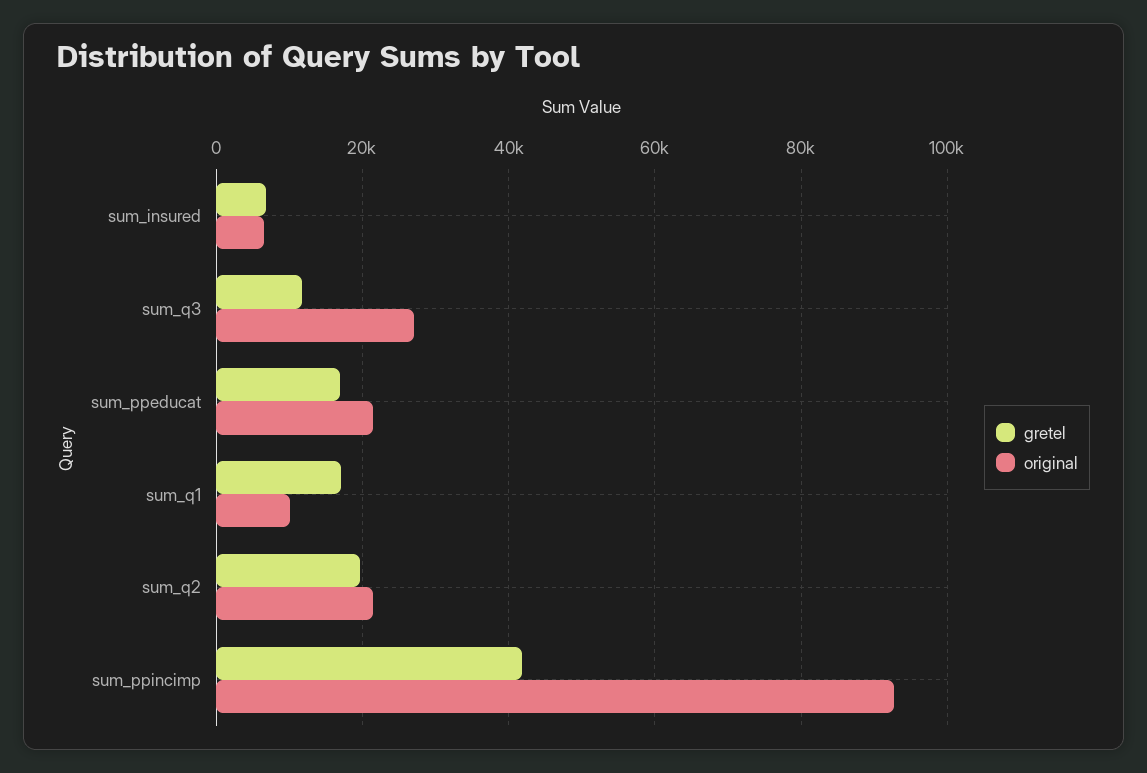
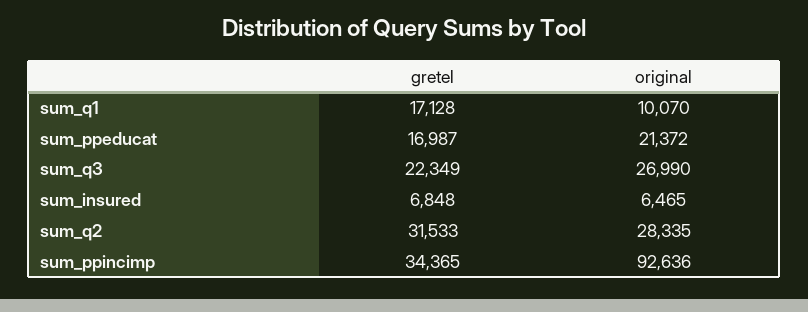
gretel, sum_q3: 12000 -> 22349
gretel, sum_q2: 20000 -> 31533
original, sum_q2: 22000 -> 28335
gretel, sum_ppincimp: 42000 -> 34365

